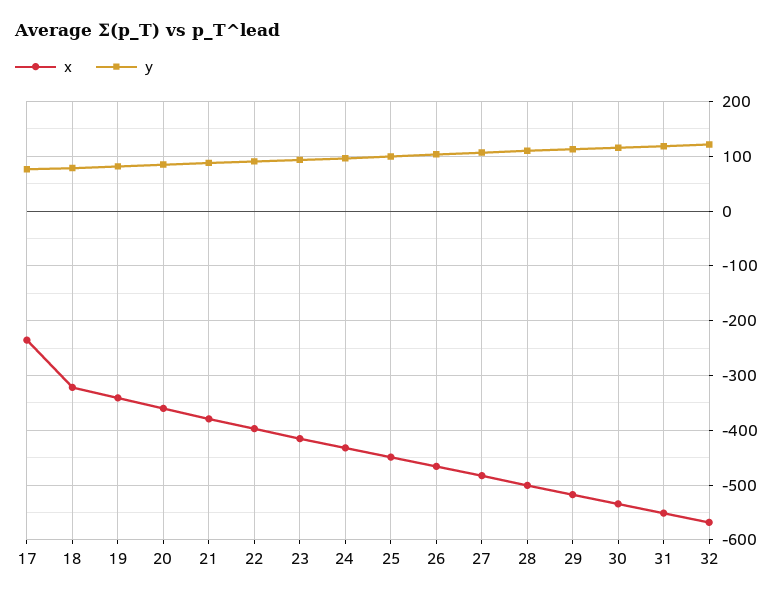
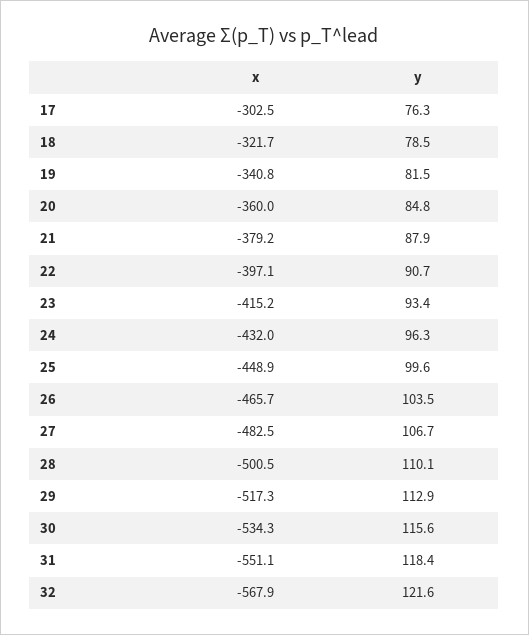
x, 17: -240 -> -302.5

